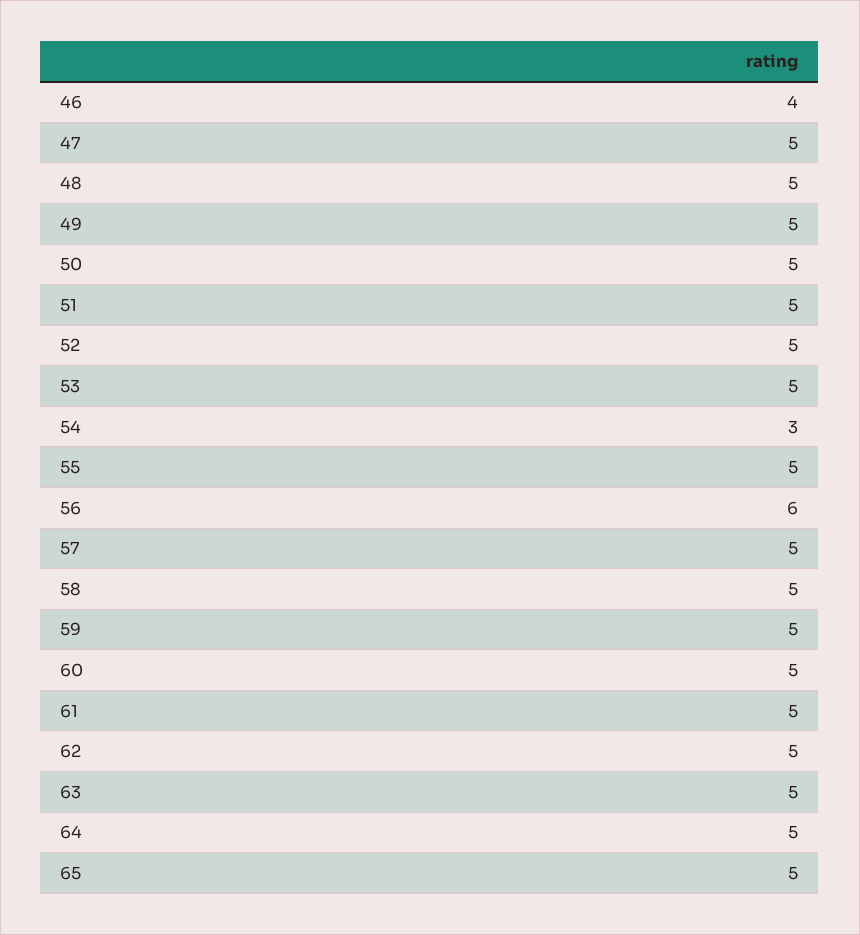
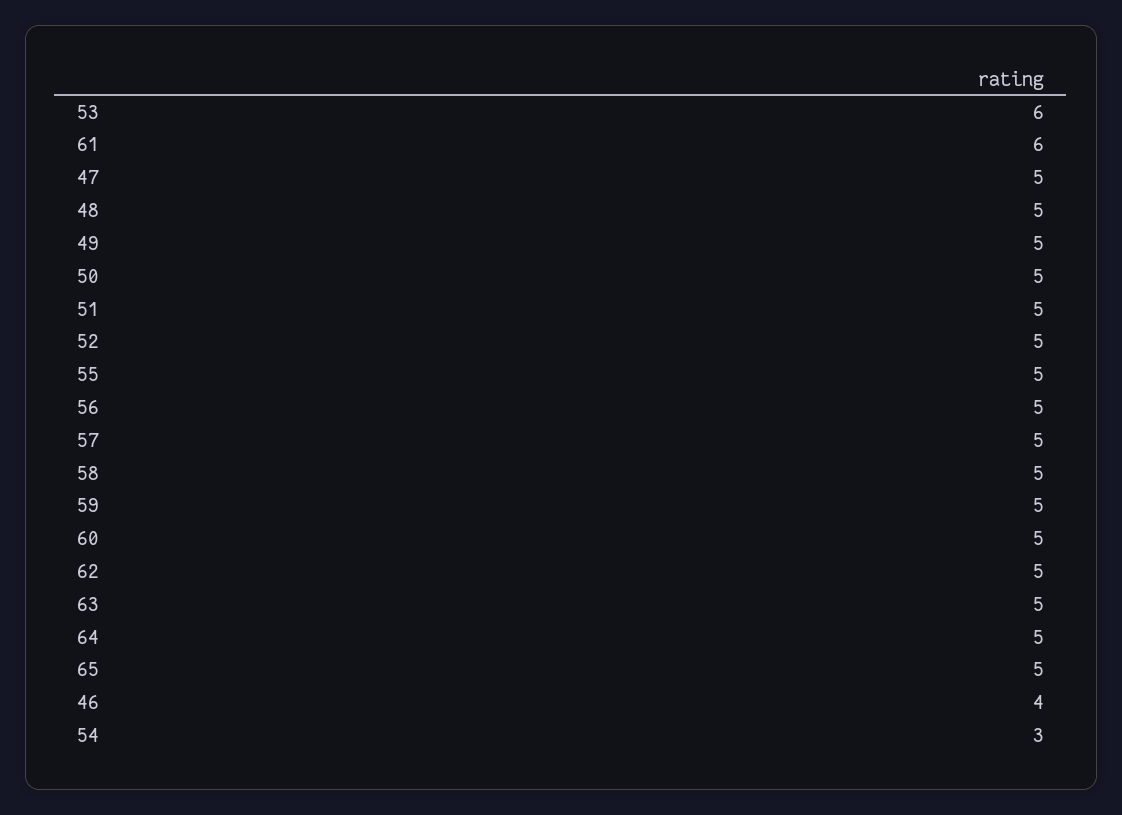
53: 5 -> 6
56: 6 -> 5
61: 5 -> 6

